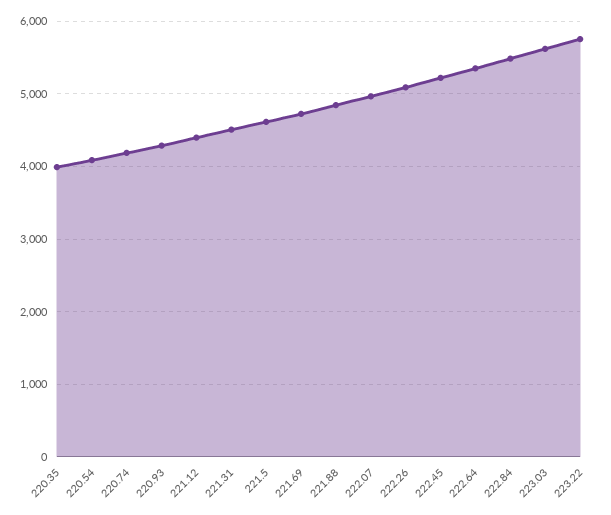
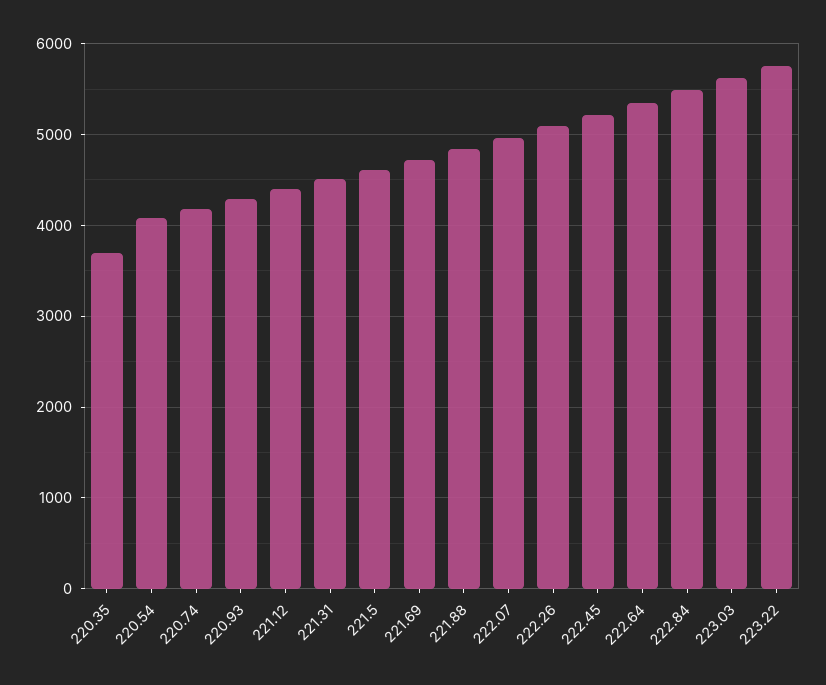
220.35: 4000 -> 3700

